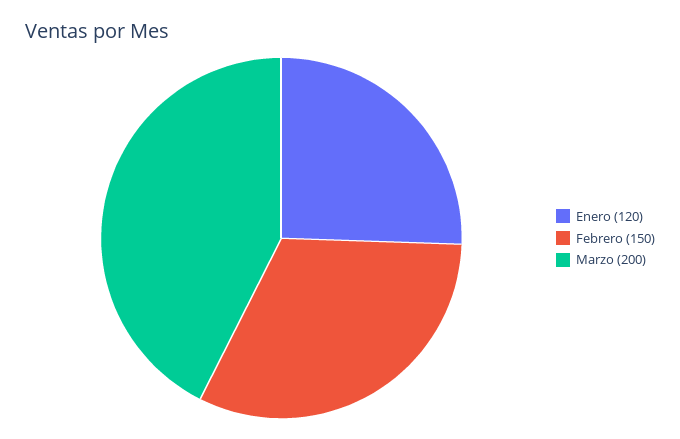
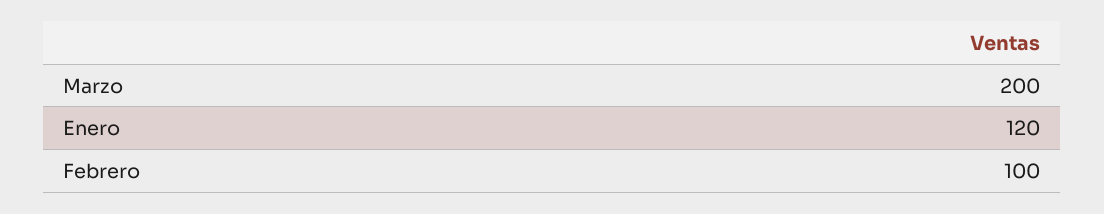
Febrero: 150 -> 100

